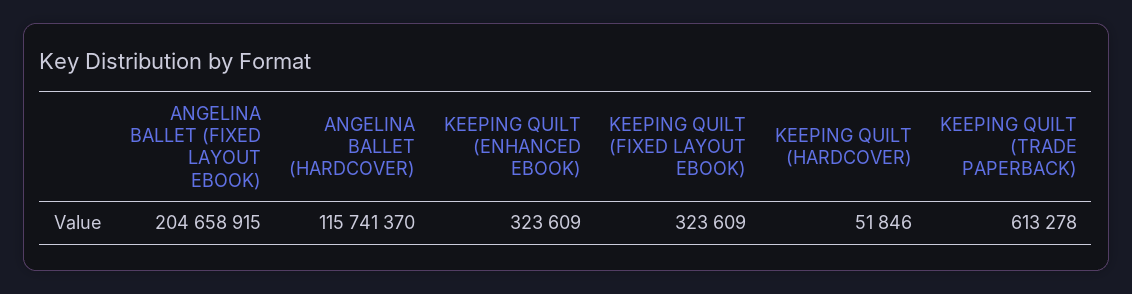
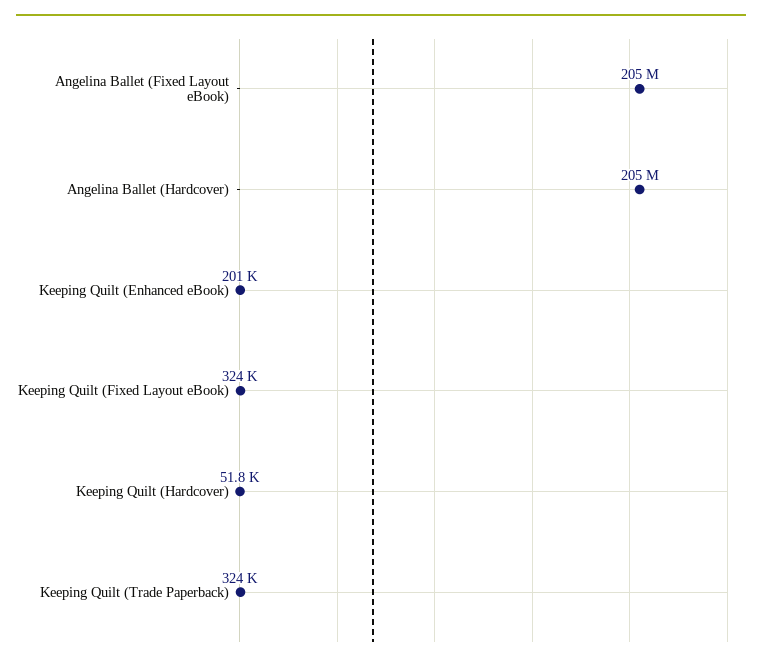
ANGELINA BALLET (HARDCOVER): 115741370 -> 205000000
KEEPING QUILT (ENHANCED EBOOK): 323609 -> 201000
KEEPING QUILT (TRADE PAPERBACK): 613278 -> 324000

